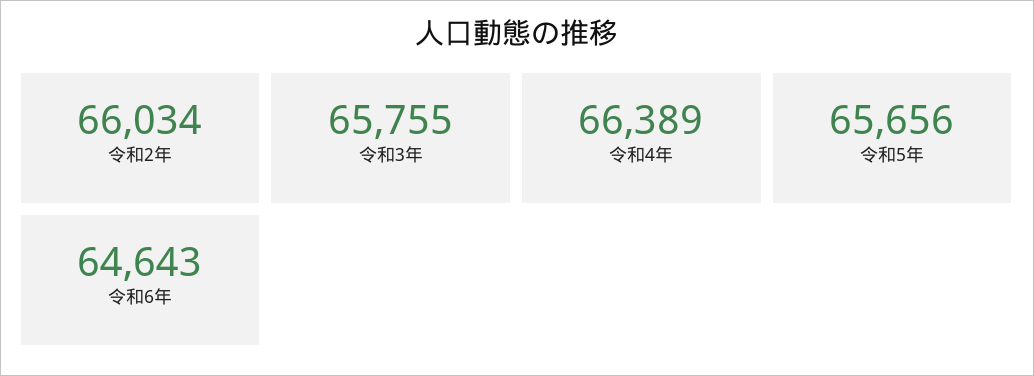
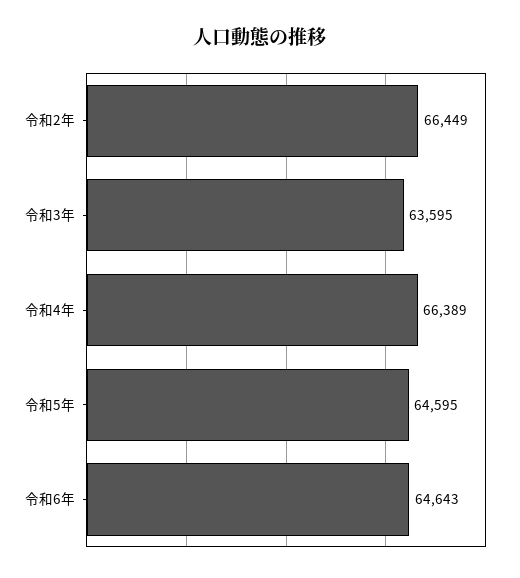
令和2年: 66034 -> 66449
令和3年: 65755 -> 63595
令和5年: 65656 -> 64595

